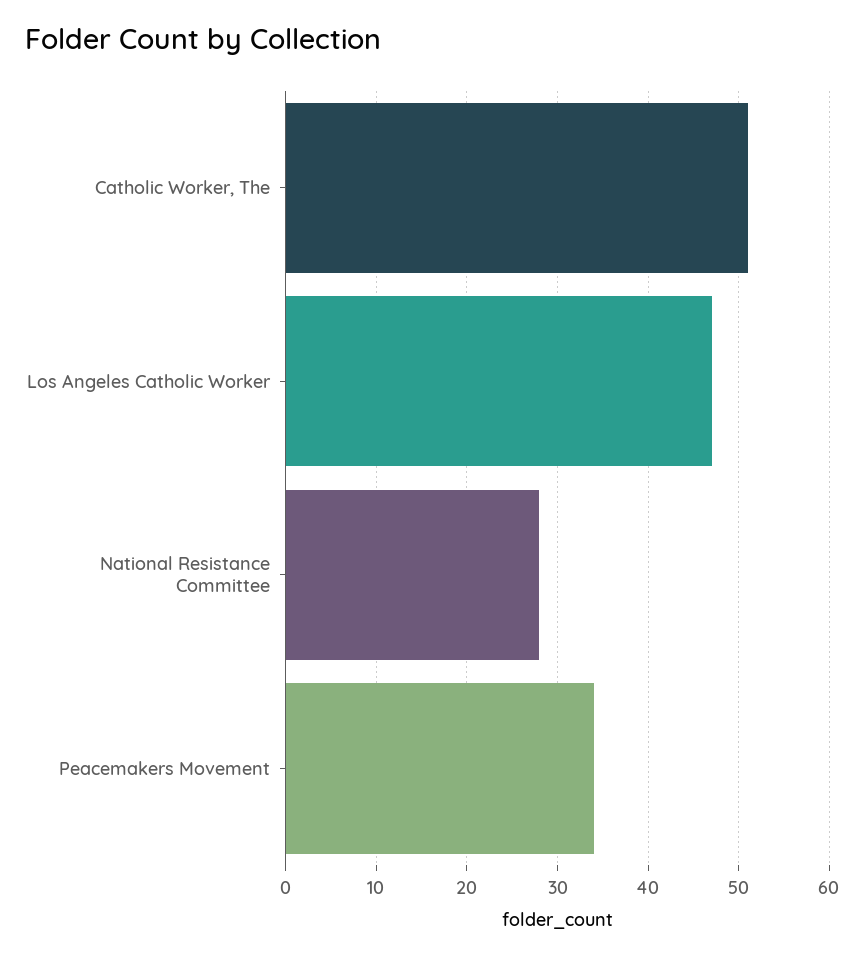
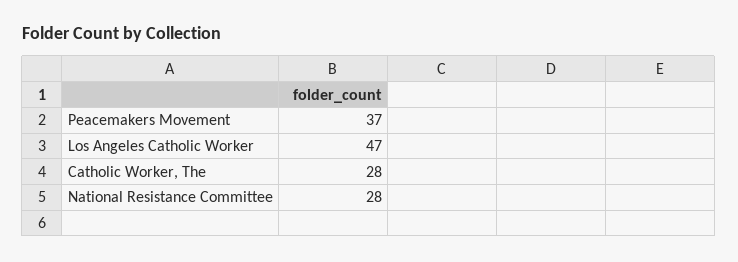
Catholic Worker, The: 51 -> 28
Peacemakers Movement: 34 -> 37

